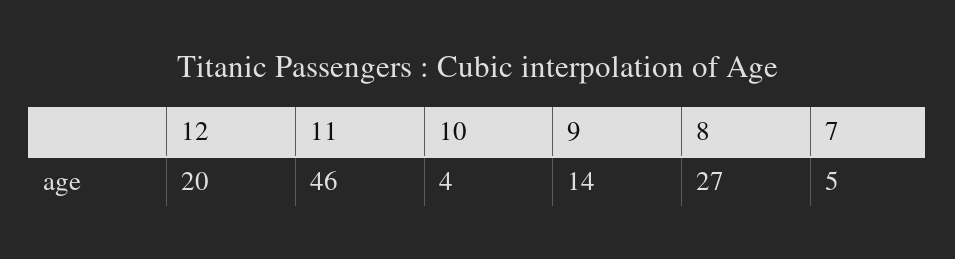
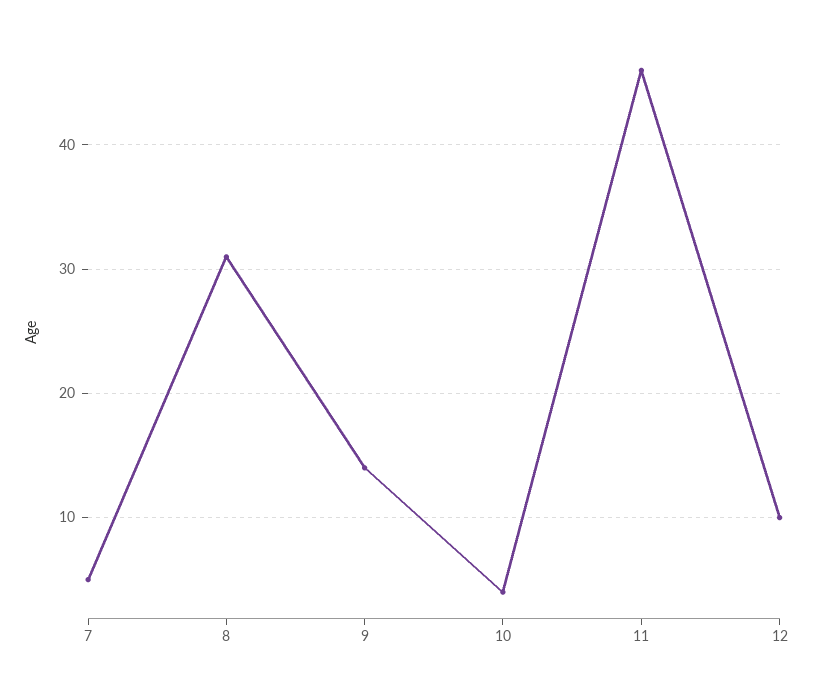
12: 20 -> 10
8: 27 -> 31

